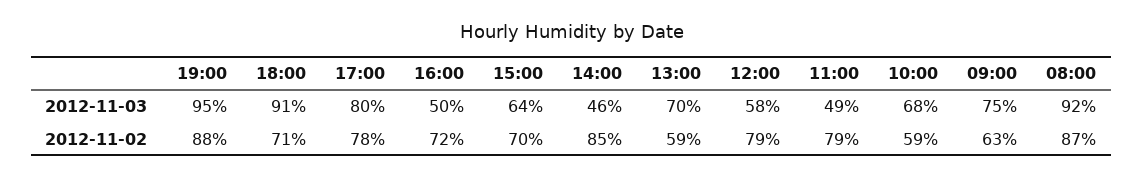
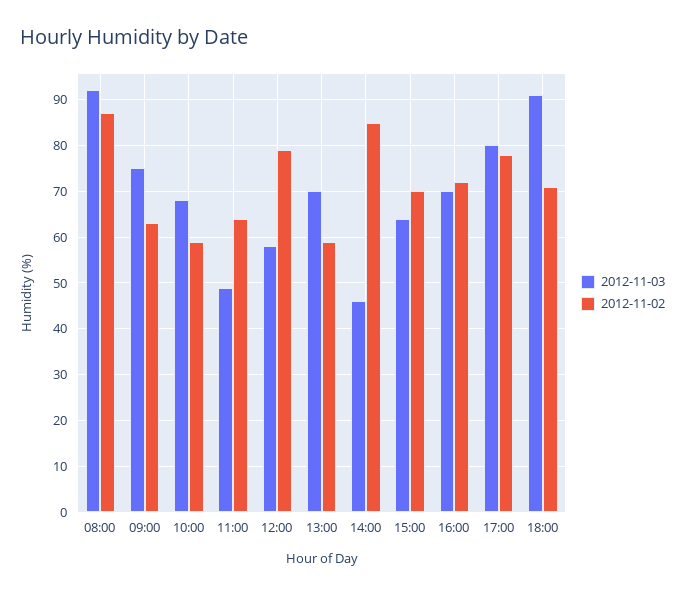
2012-11-03, 19:00: 95 -> none
2012-11-03, 16:00: 50 -> 70
2012-11-02, 19:00: 88 -> none
2012-11-02, 11:00: 79 -> 65

